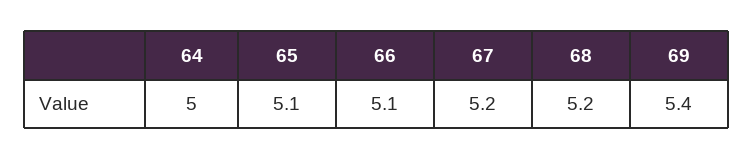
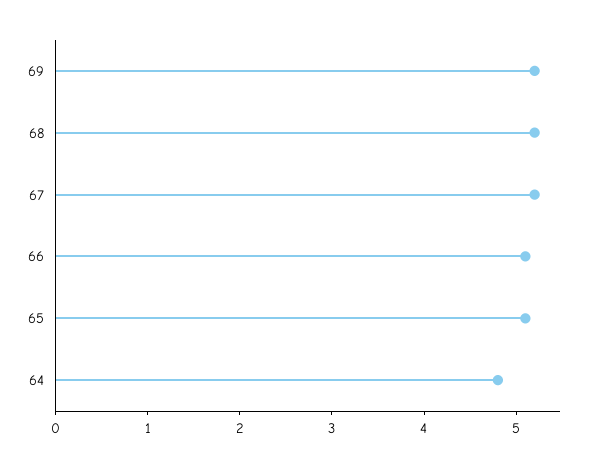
64: 5 -> 4.8
69: 5.4 -> 5.2

